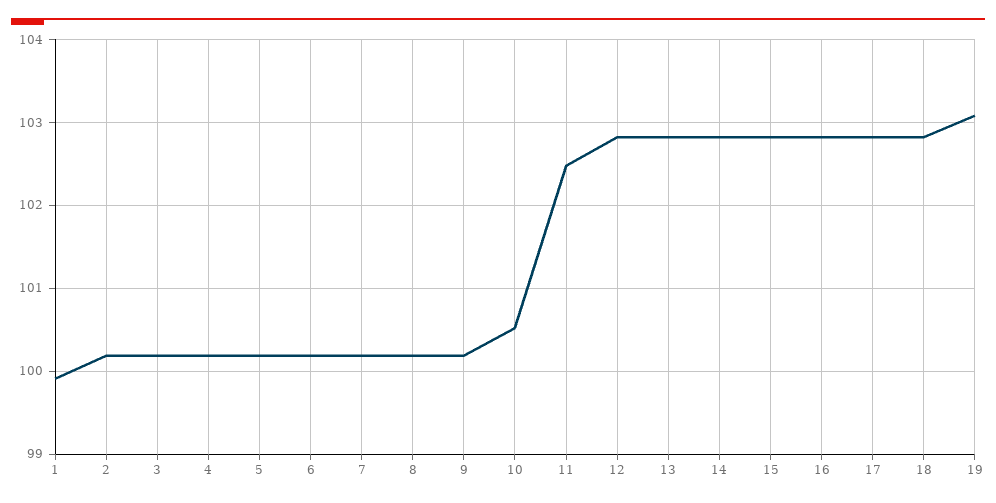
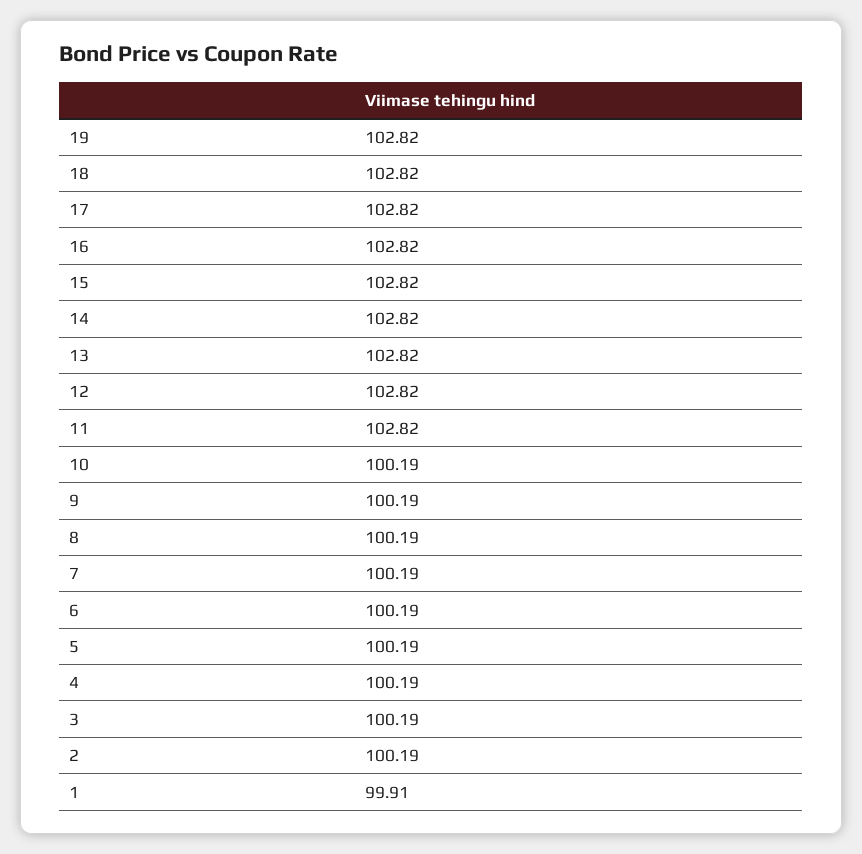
10: 100.5 -> 100.19
11: 102.5 -> 102.82
19: 103.1 -> 102.82

